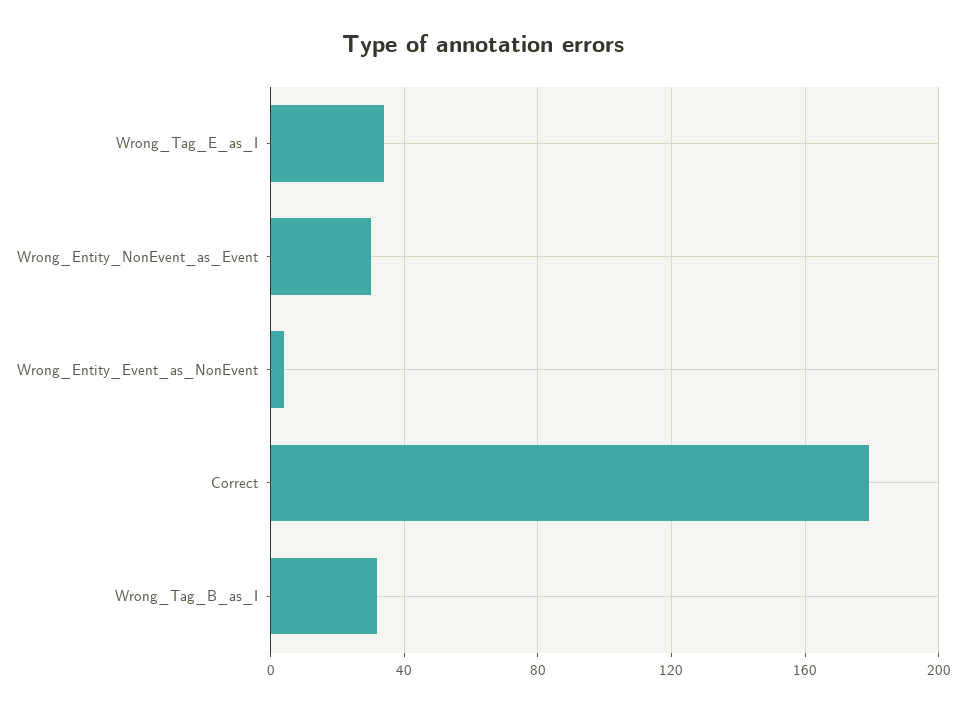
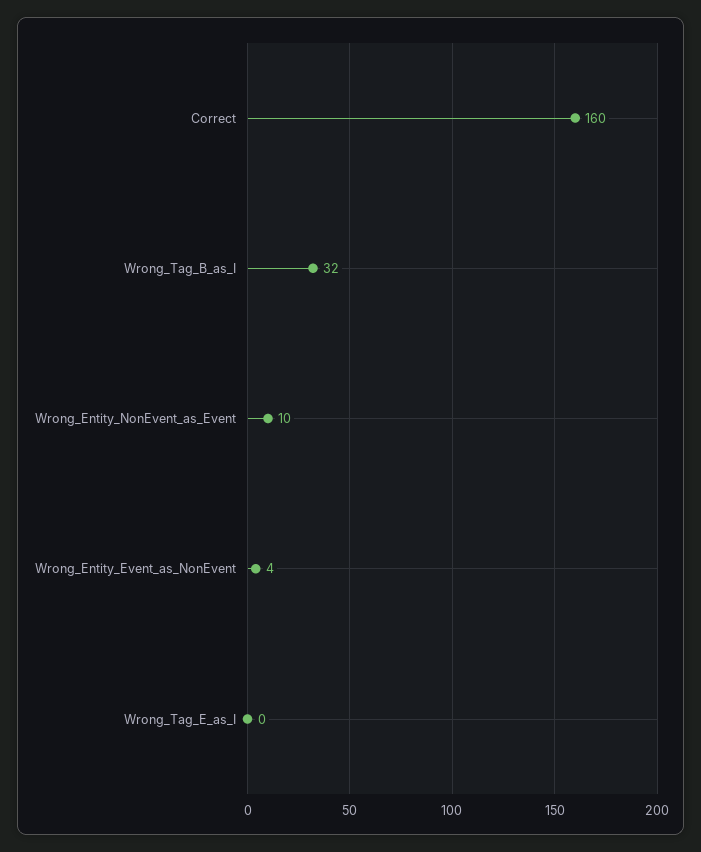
Wrong_Tag_E_as_I: 35 -> 0
Wrong_Entity_NonEvent_as_Event: 30 -> 10
Correct: 180 -> 160

